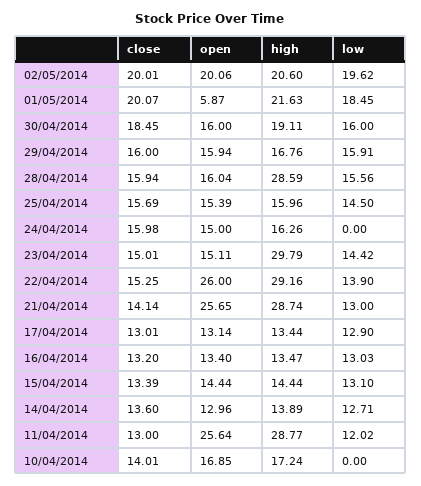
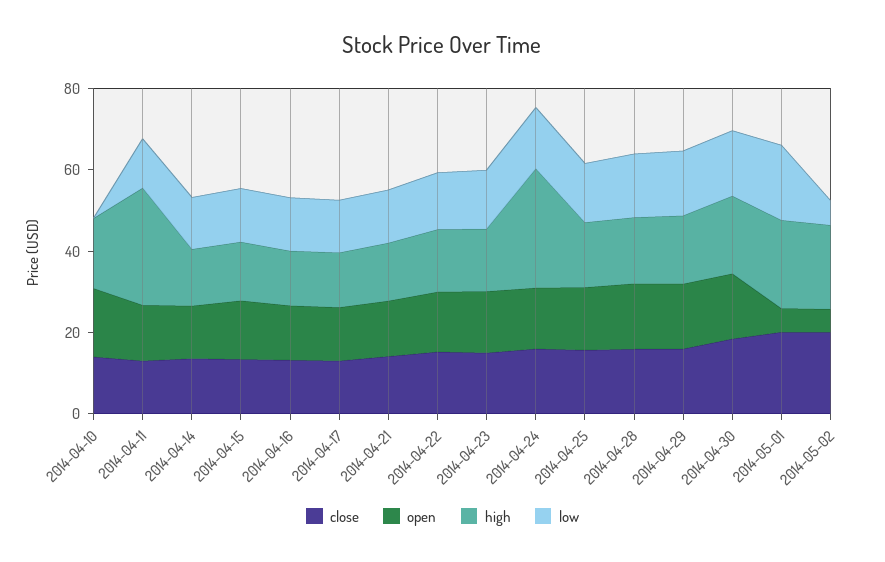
open, 02/05/2014: 20.06 -> 5
low, 02/05/2014: 19.62 -> 5
high, 28/04/2014: 28.59 -> 15
high, 24/04/2014: 16.26 -> 30
low, 24/04/2014: 0 -> 15
high, 23/04/2014: 29.79 -> 15
open, 22/04/2014: 26 -> 15
high, 22/04/2014: 29.16 -> 15
open, 21/04/2014: 25.65 -> 15
high, 21/04/2014: 28.74 -> 15
open, 11/04/2014: 25.64 -> 15

